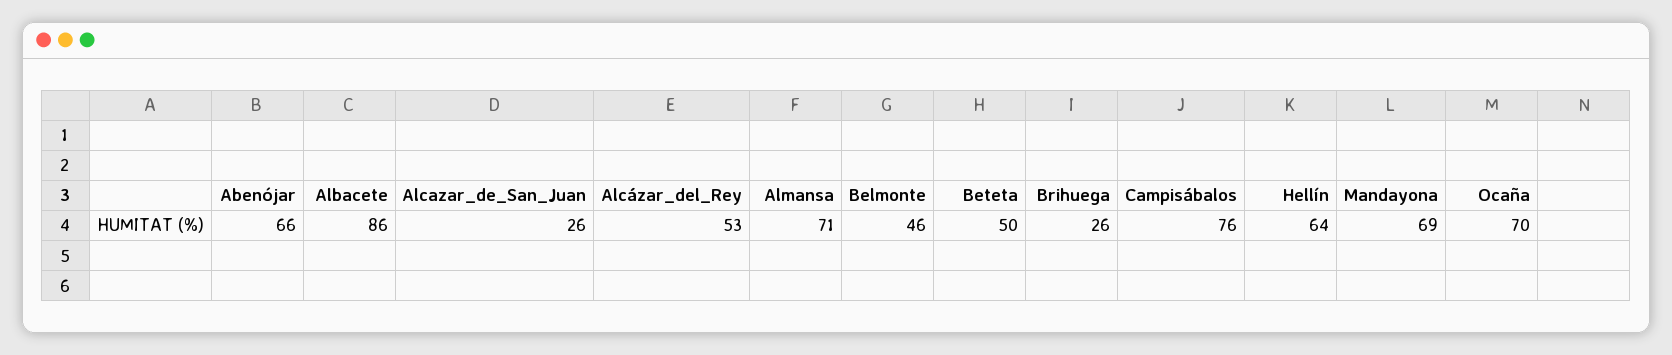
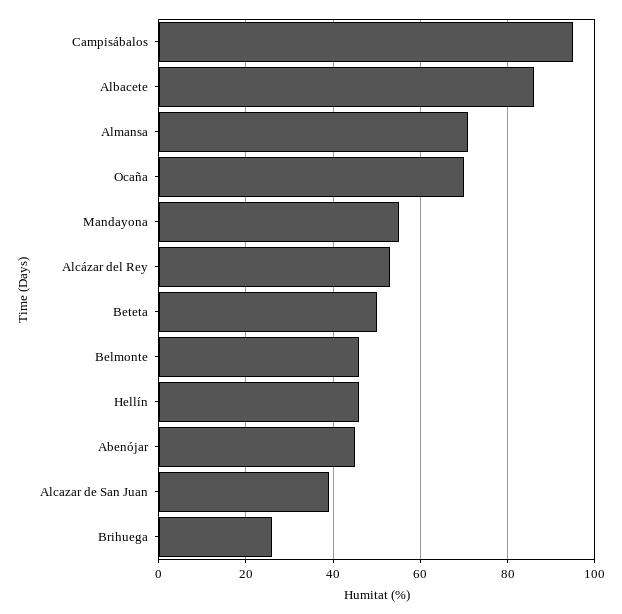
Abenójar: 66 -> 45
Alcazar_de_San_Juan: 26 -> 40
Campisábalos: 76 -> 95
Hellín: 64 -> 45
Mandayona: 69 -> 55

